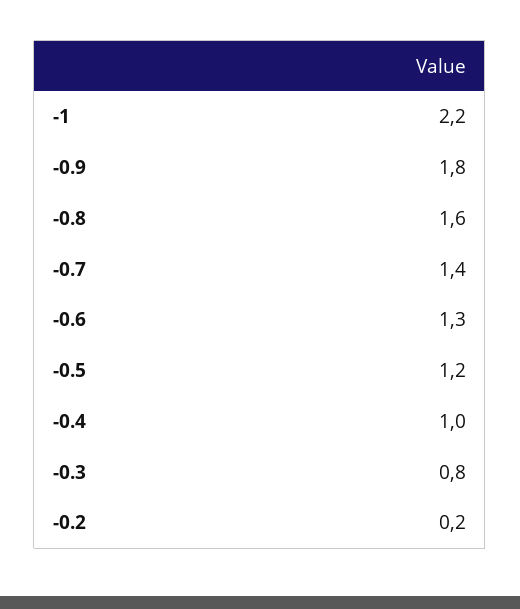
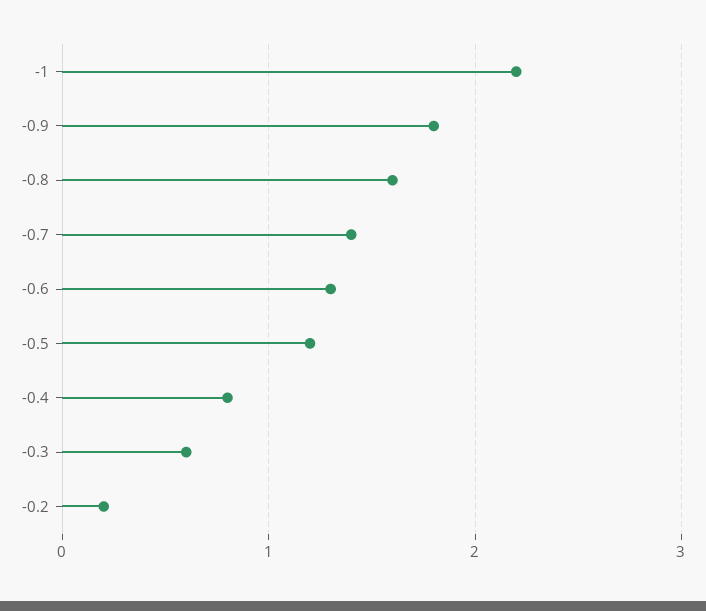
-0.4: 1 -> 0.8
-0.3: 0.8 -> 0.6

